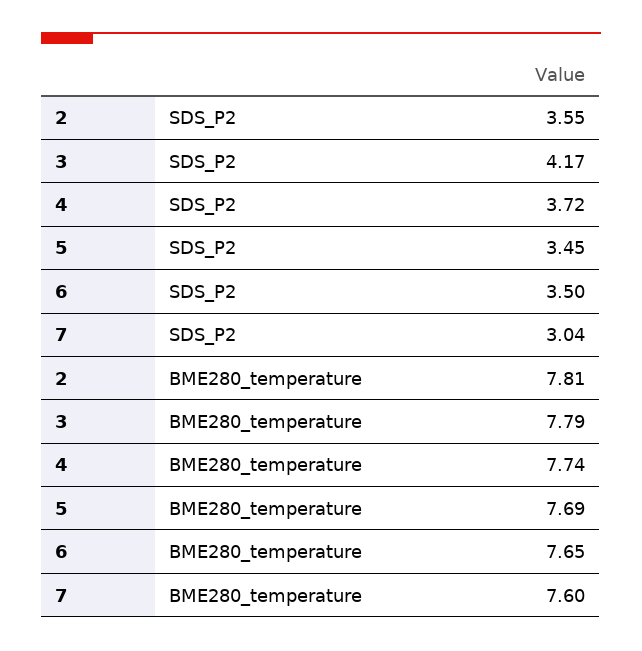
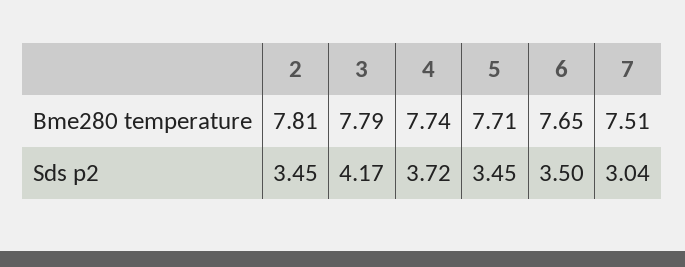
2, SDS_P2: 3.55 -> 3.45
5, BME280_temperature: 7.69 -> 7.71
7, BME280_temperature: 7.6 -> 7.51

